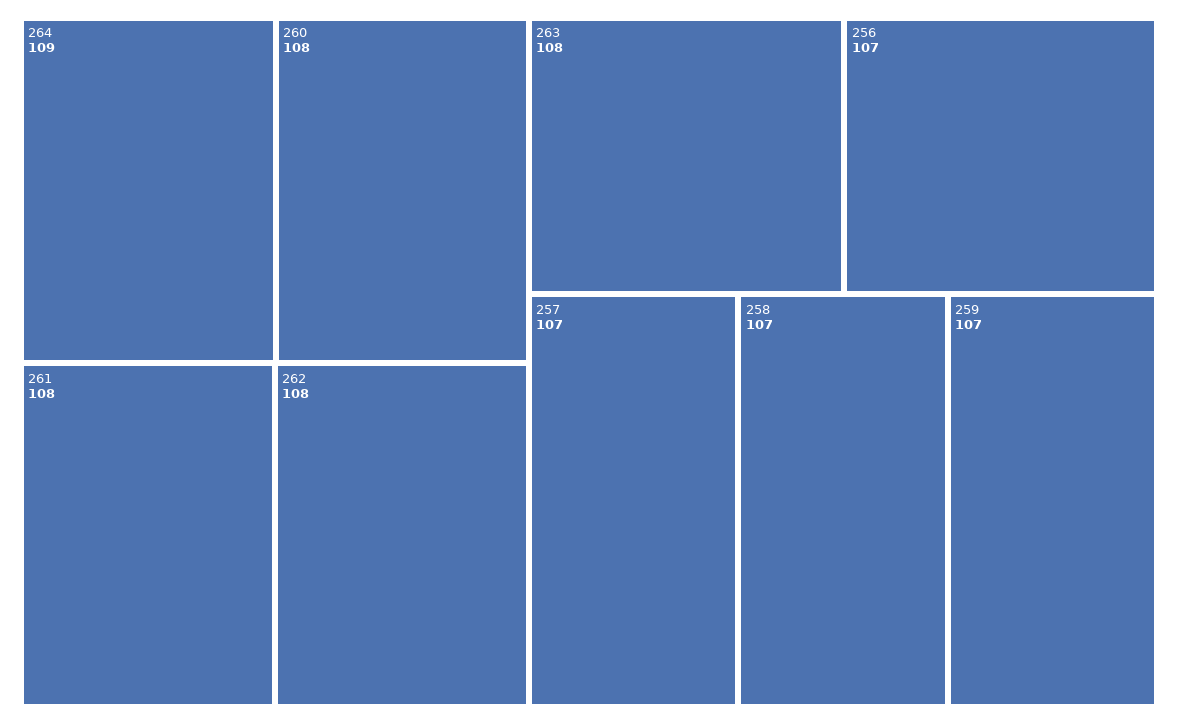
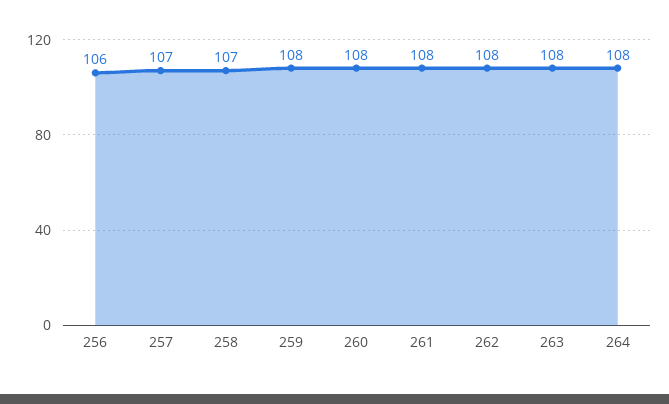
264: 109 -> 108
256: 107 -> 106
259: 107 -> 108

